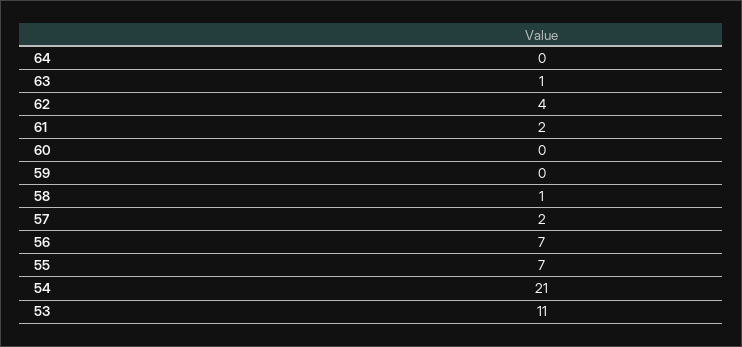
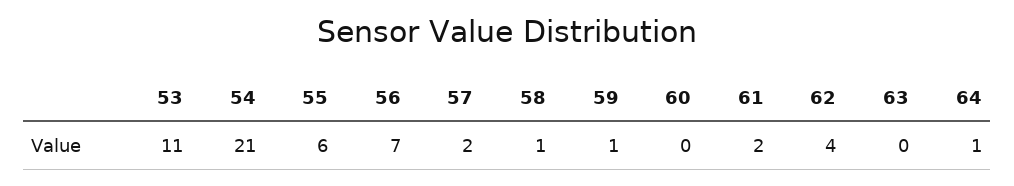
64: 0 -> 1
63: 1 -> 0
59: 0 -> 1
55: 7 -> 6

